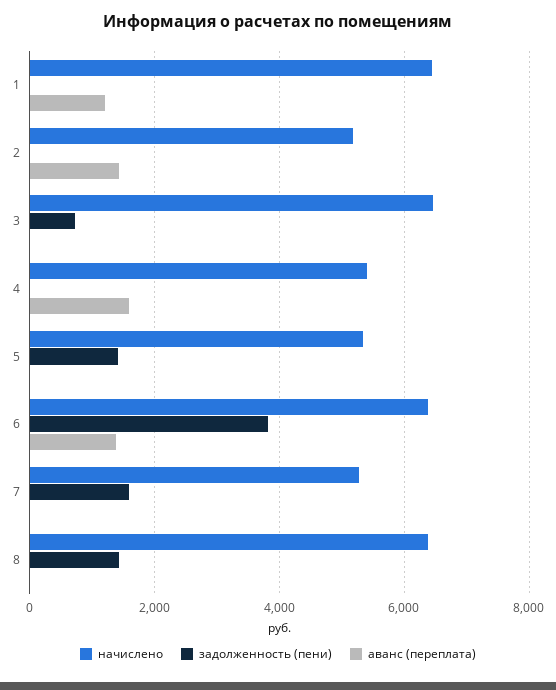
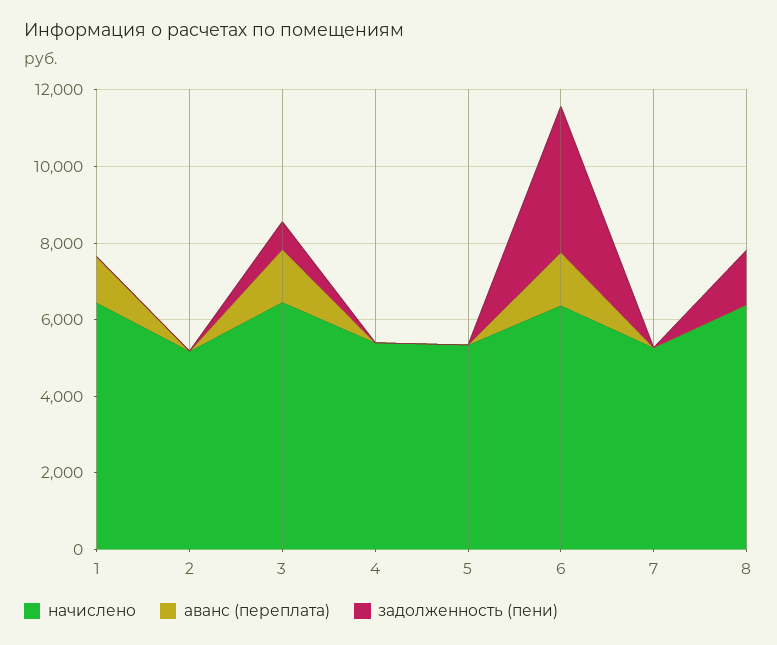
аванс (переплата), 2: 1400 -> 0
аванс (переплата), 3: 0 -> 1500
аванс (переплата), 4: 1600 -> 0
задолженность (пени), 5: 1400 -> 0
задолженность (пени), 7: 1600 -> 0

